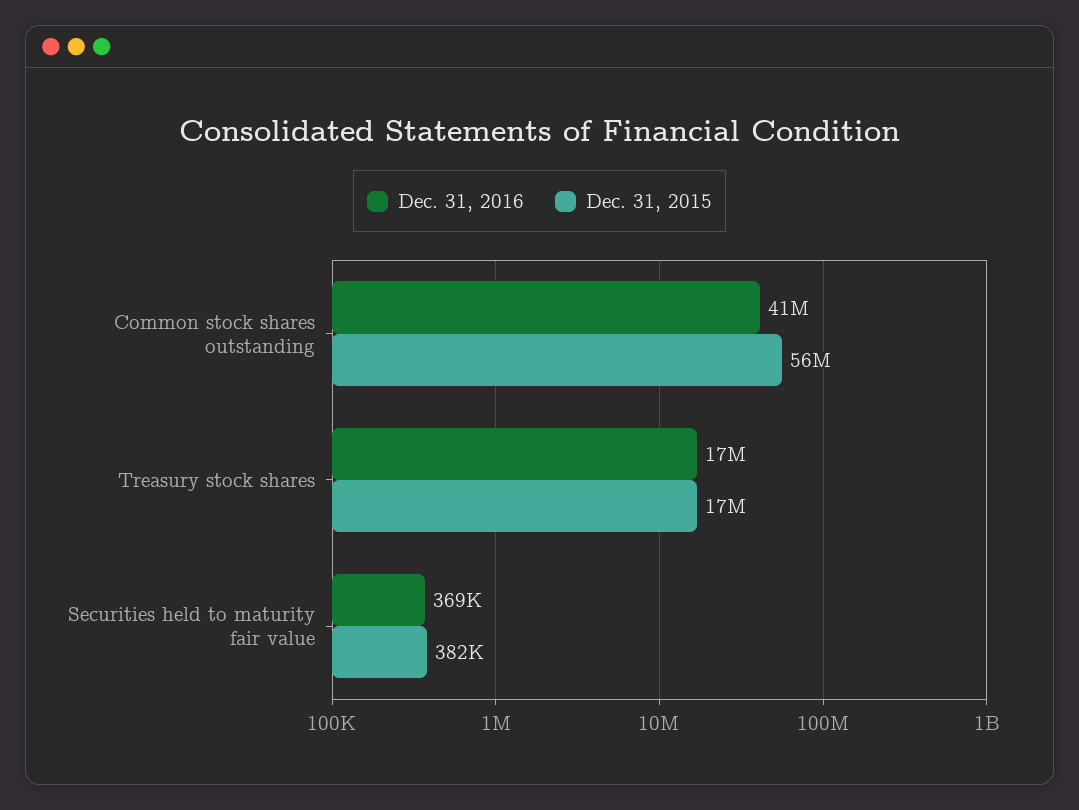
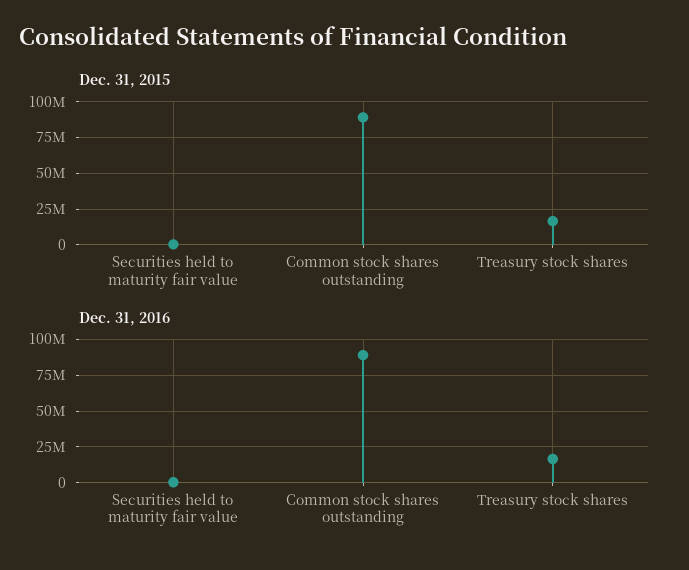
Dec. 31, 2016, Common stock shares outstanding: 41000000 -> 90000000
Dec. 31, 2015, Common stock shares outstanding: 56000000 -> 90000000

